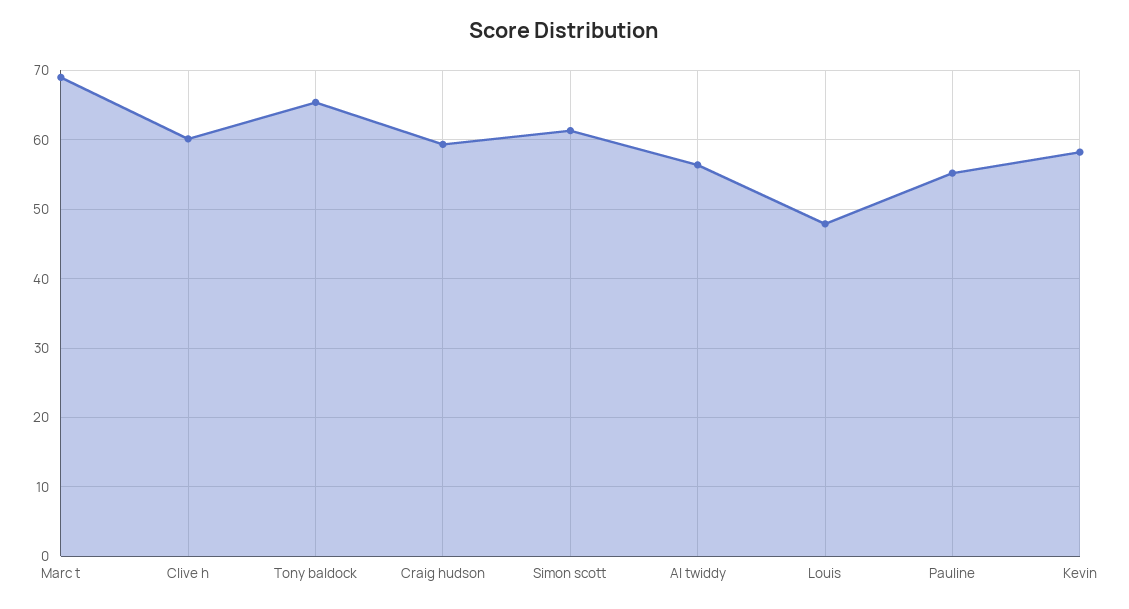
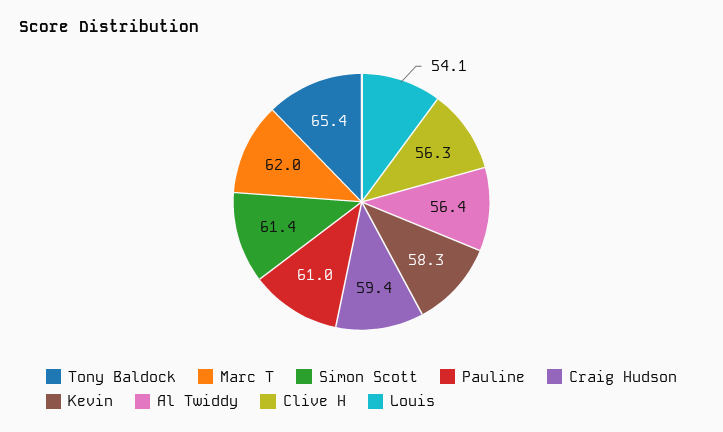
Marc t: 69 -> 62
Clive h: 60 -> 56.3
Louis: 48 -> 54.1
Pauline: 55 -> 61

